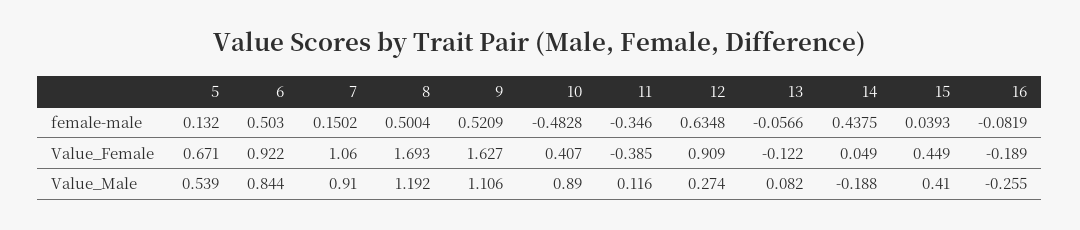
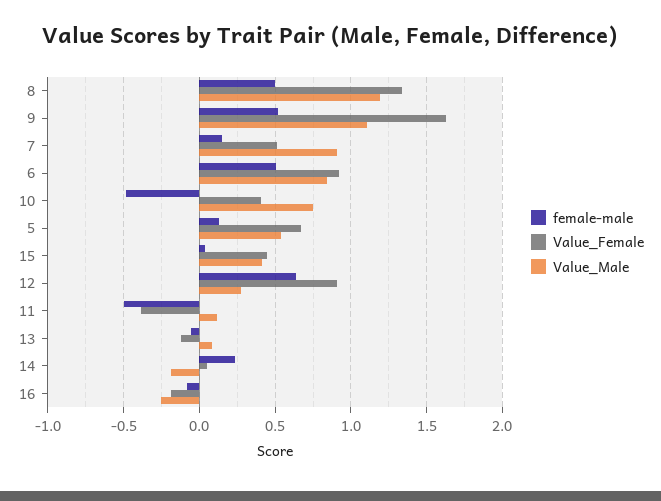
female-male, 11: -0.346 -> -0.5
female-male, 14: 0.4375 -> 0.25
Value_Female, 7: 1.06 -> 0.5
Value_Female, 8: 1.693 -> 1.35
Value_Male, 10: 0.89 -> 0.75

